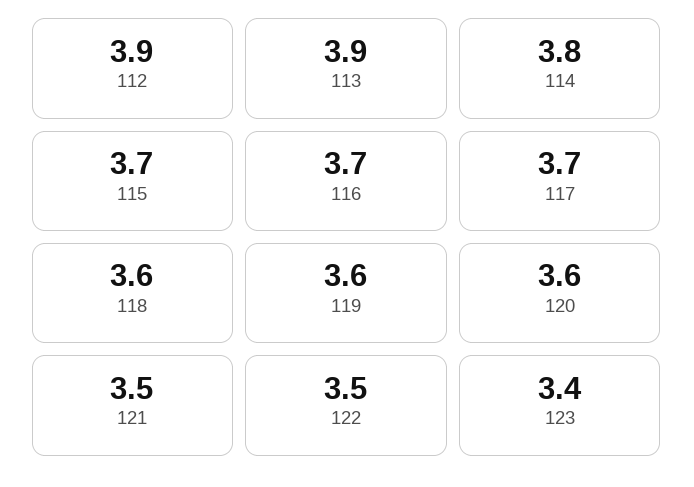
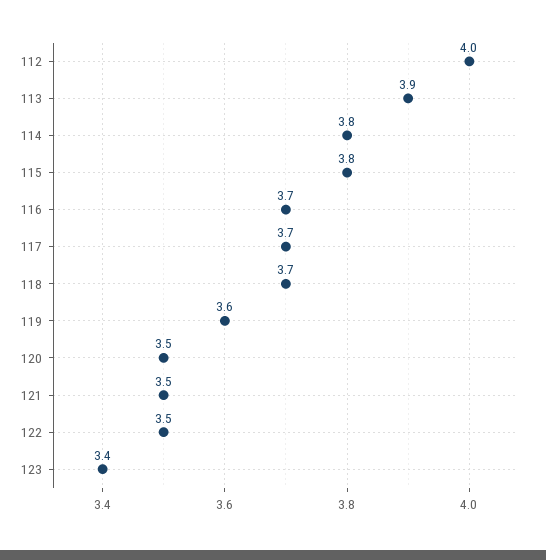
112: 3.9 -> 4
115: 3.7 -> 3.8
118: 3.6 -> 3.7
120: 3.6 -> 3.5

